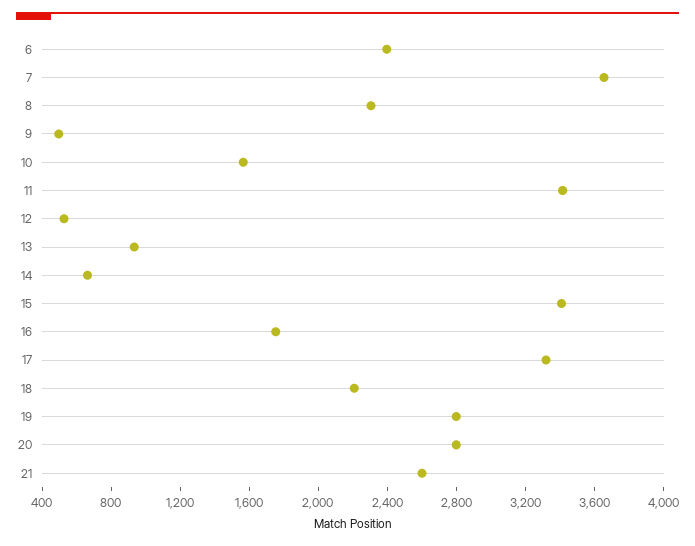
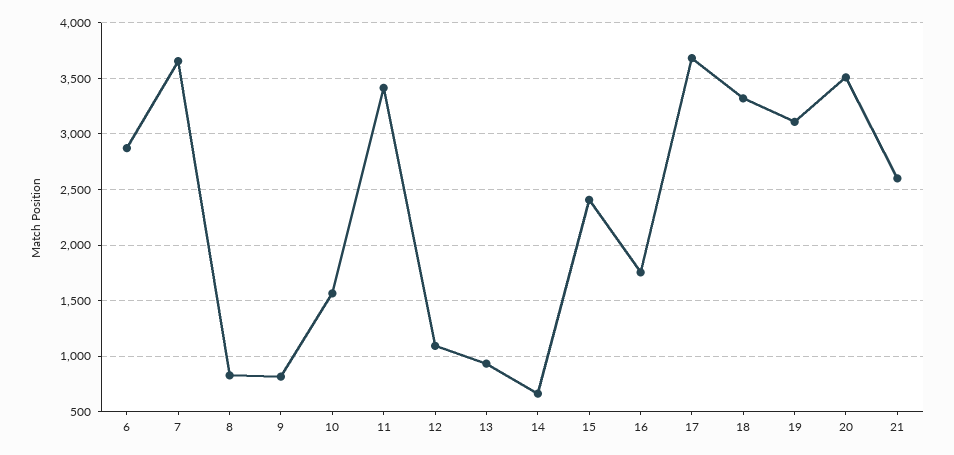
6: 2400 -> 2900
8: 2300 -> 800
9: 500 -> 800
12: 500 -> 1100
15: 3400 -> 2400
17: 3300 -> 3700
18: 2200 -> 3300
19: 2800 -> 3100
20: 2800 -> 3500

